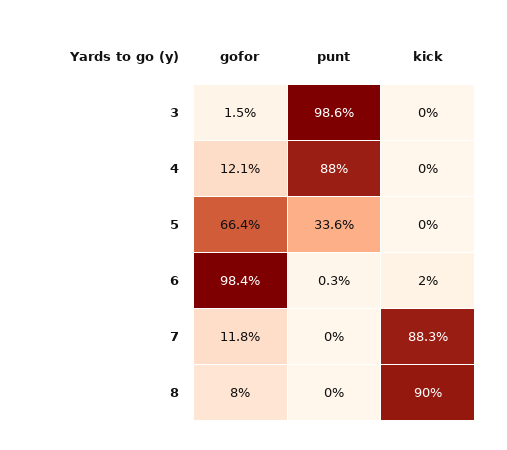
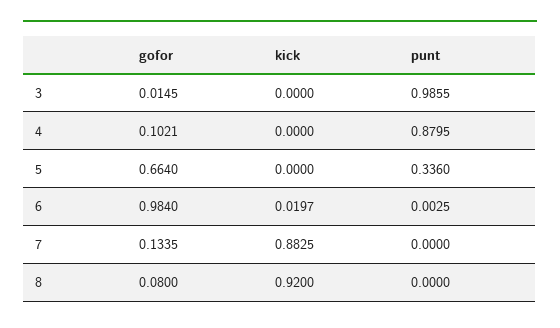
gofor, 4: 0.121 -> 0.1021
gofor, 7: 0.118 -> 0.1335
kick, 8: 0.9 -> 0.92

